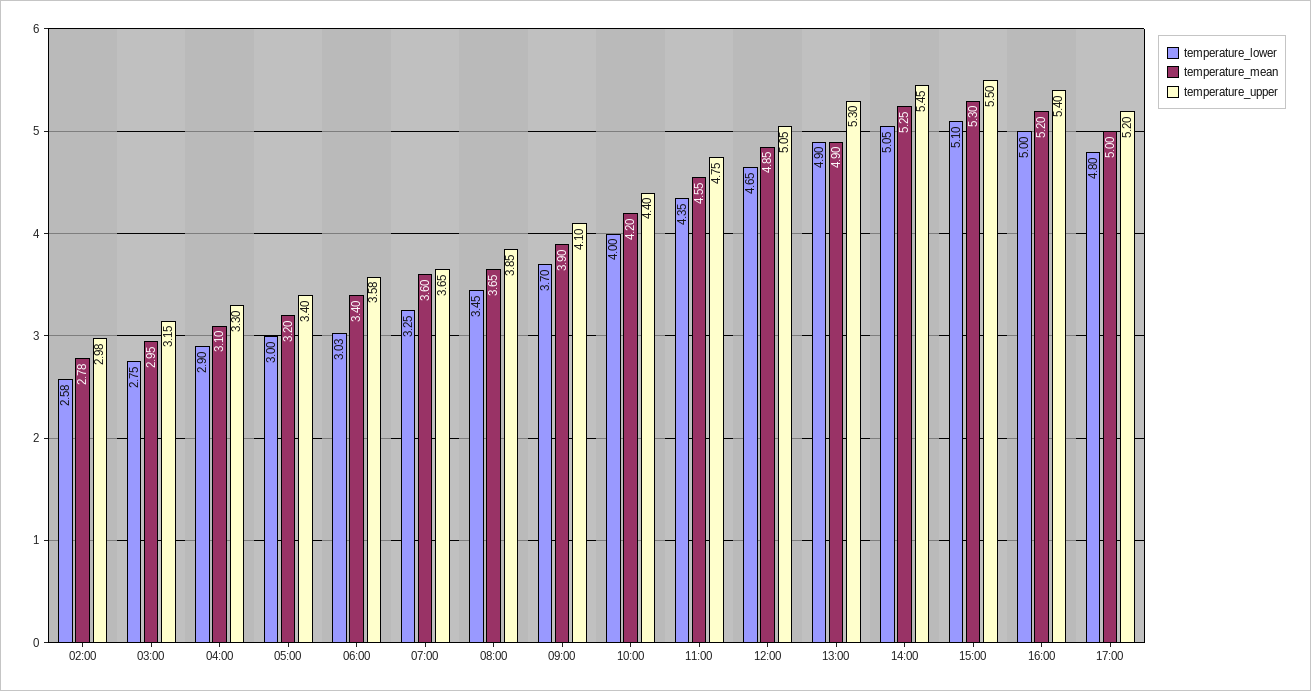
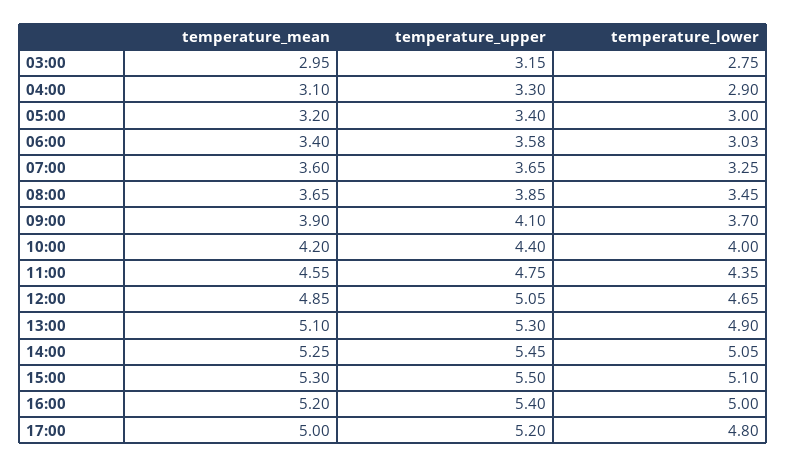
temperature_lower, 02:00: 2.58 -> none
temperature_mean, 02:00: 2.78 -> none
temperature_upper, 02:00: 2.98 -> none
temperature_mean, 13:00: 4.9 -> 5.1

